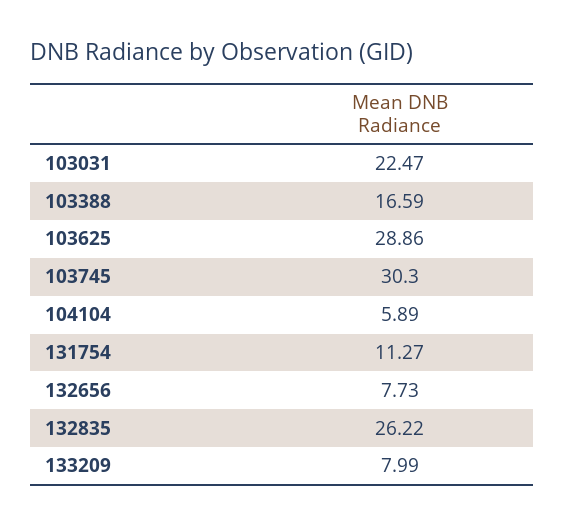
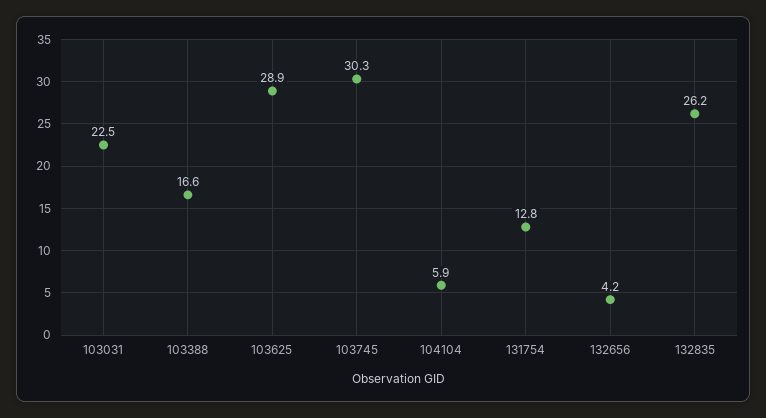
131754: 11.27 -> 12.8
132656: 7.73 -> 4.2
133209: 7.99 -> none

